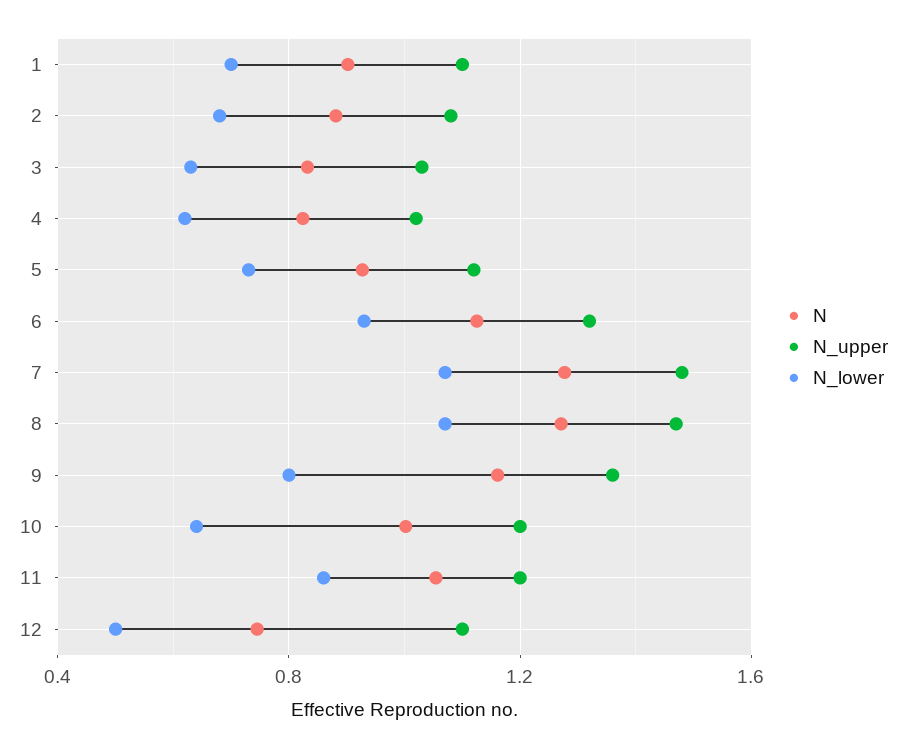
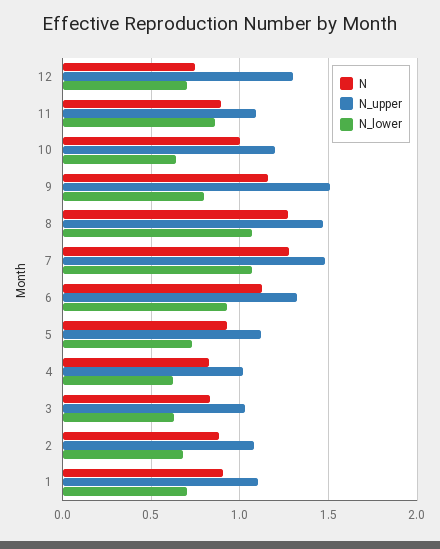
N_upper, 9: 1.35 -> 1.5
N, 11: 1.05 -> 0.9
N_upper, 11: 1.2 -> 1.1
N_upper, 12: 1.1 -> 1.3
N_lower, 12: 0.5 -> 0.7

